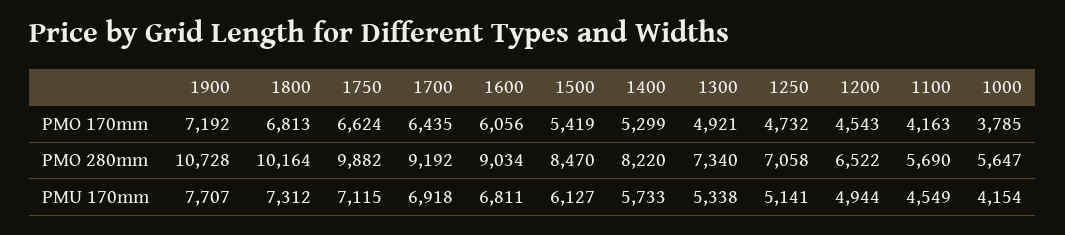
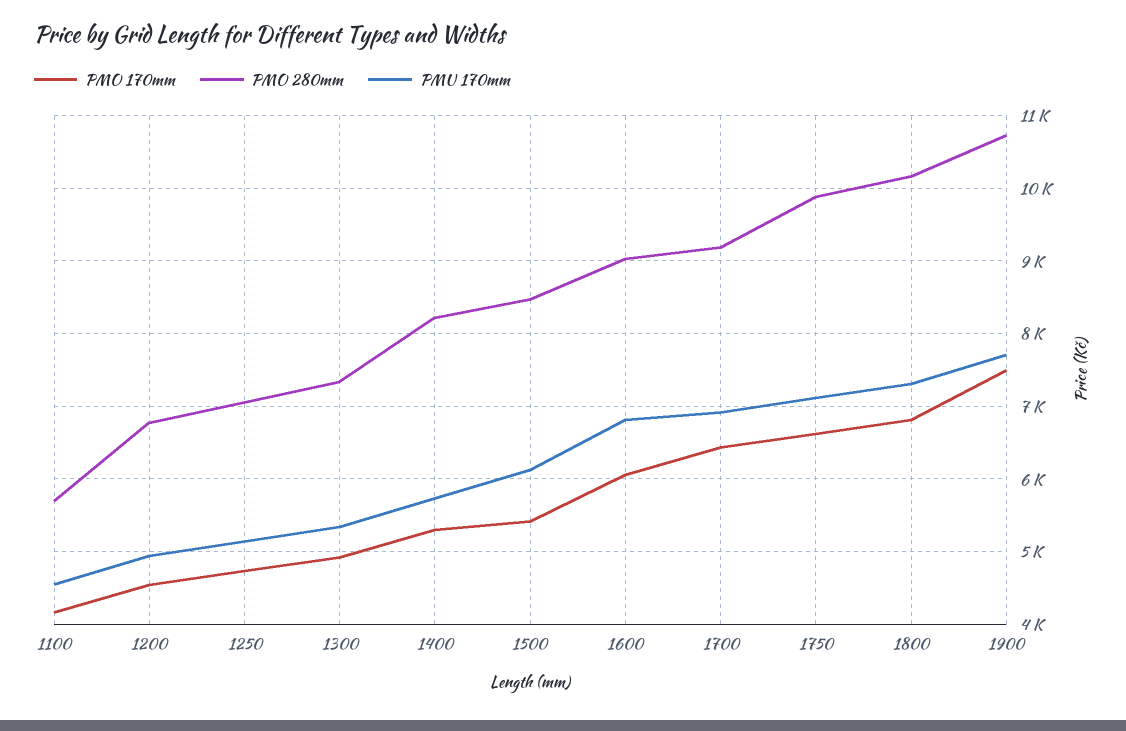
PMO 170mm, 1900: 7192 -> 7500
PMO 170mm, 1000: 3785 -> none
PMO 280mm, 1200: 6522 -> 6800
PMO 280mm, 1000: 5647 -> none
PMU 170mm, 1000: 4154 -> none

